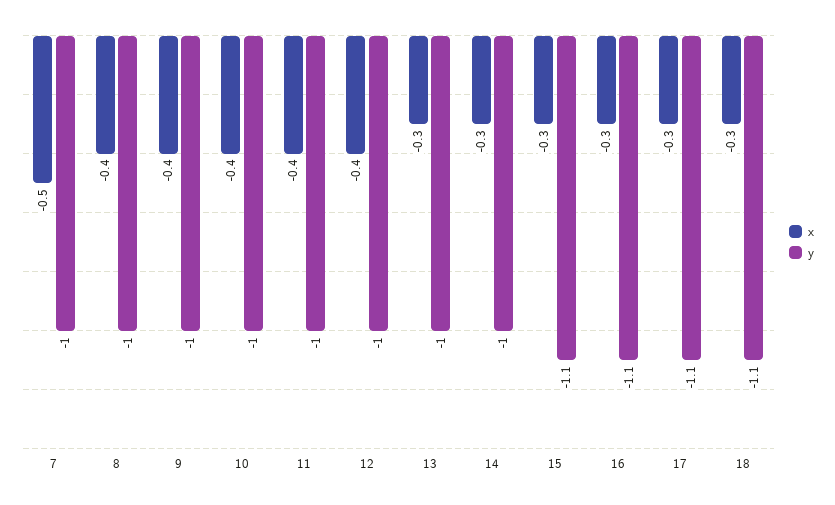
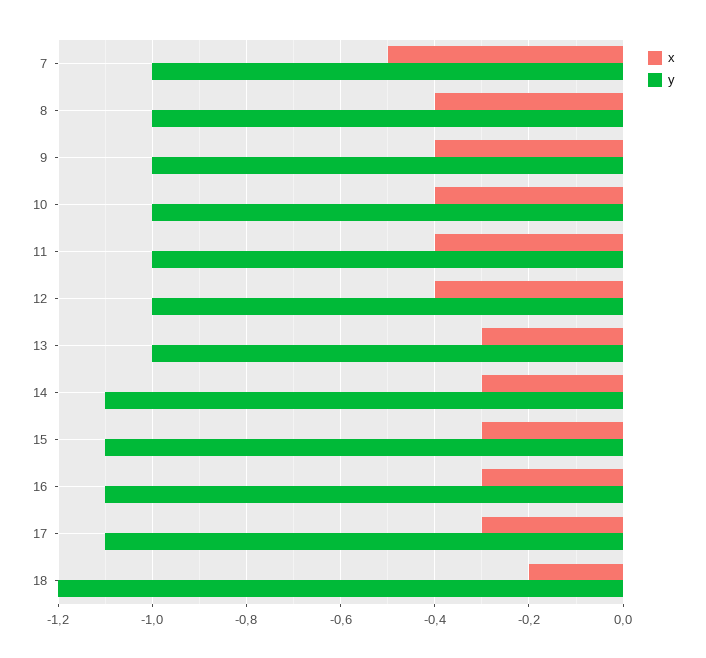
y, 14: -1 -> -1.1
x, 18: -0.3 -> -0.2
y, 18: -1.1 -> -1.2

